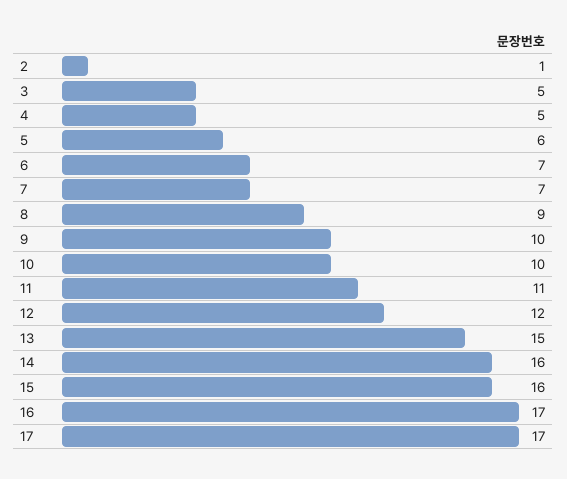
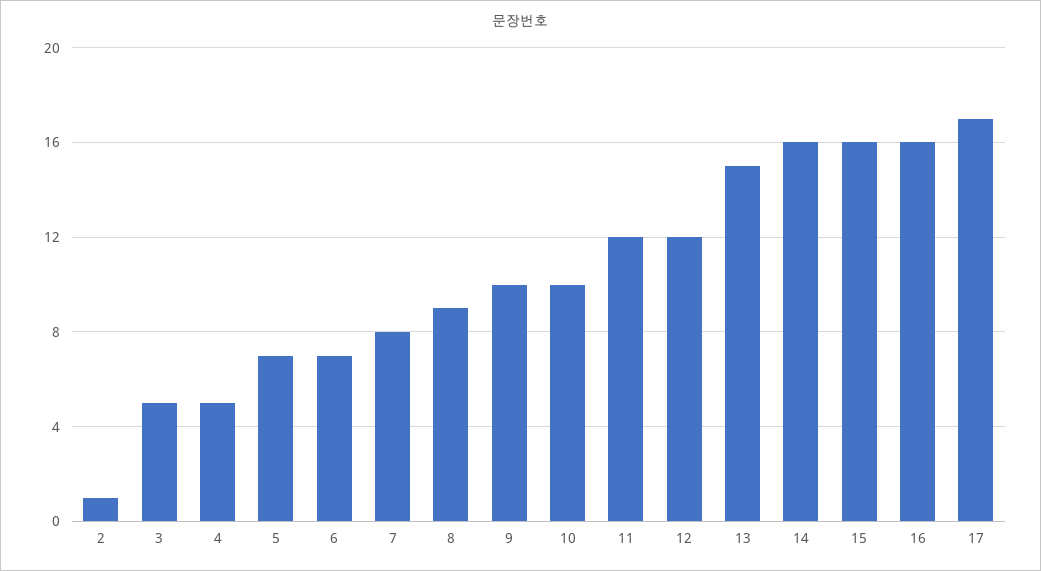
5: 6 -> 7
7: 7 -> 8
11: 11 -> 12
16: 17 -> 16

